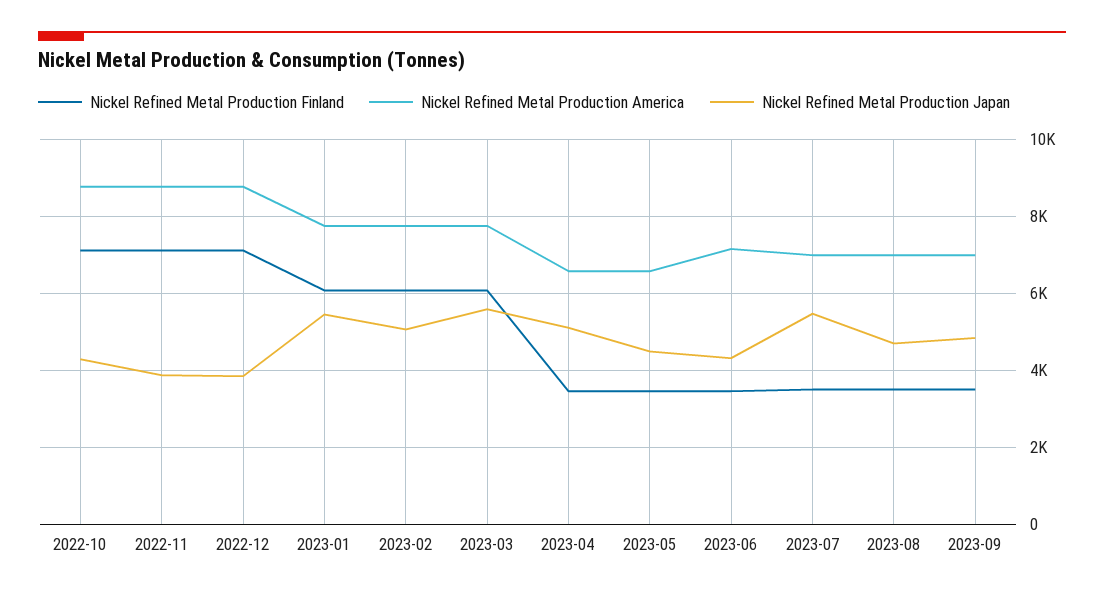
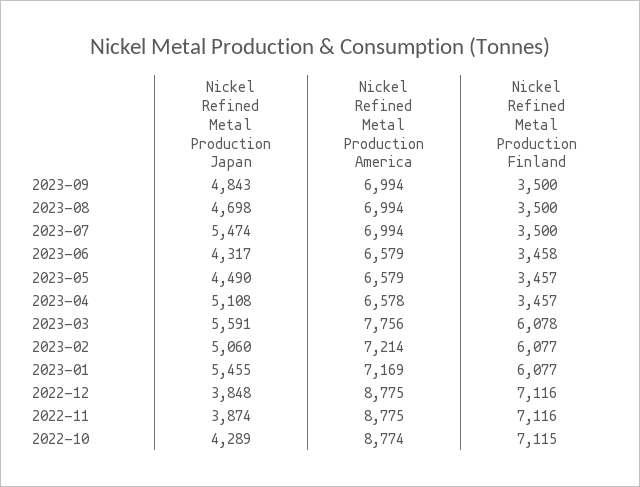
Nickel Refined Metal Production America, 2023-01: 7800 -> 7169
Nickel Refined Metal Production America, 2023-02: 7800 -> 7214
Nickel Refined Metal Production America, 2023-06: 7200 -> 6579

